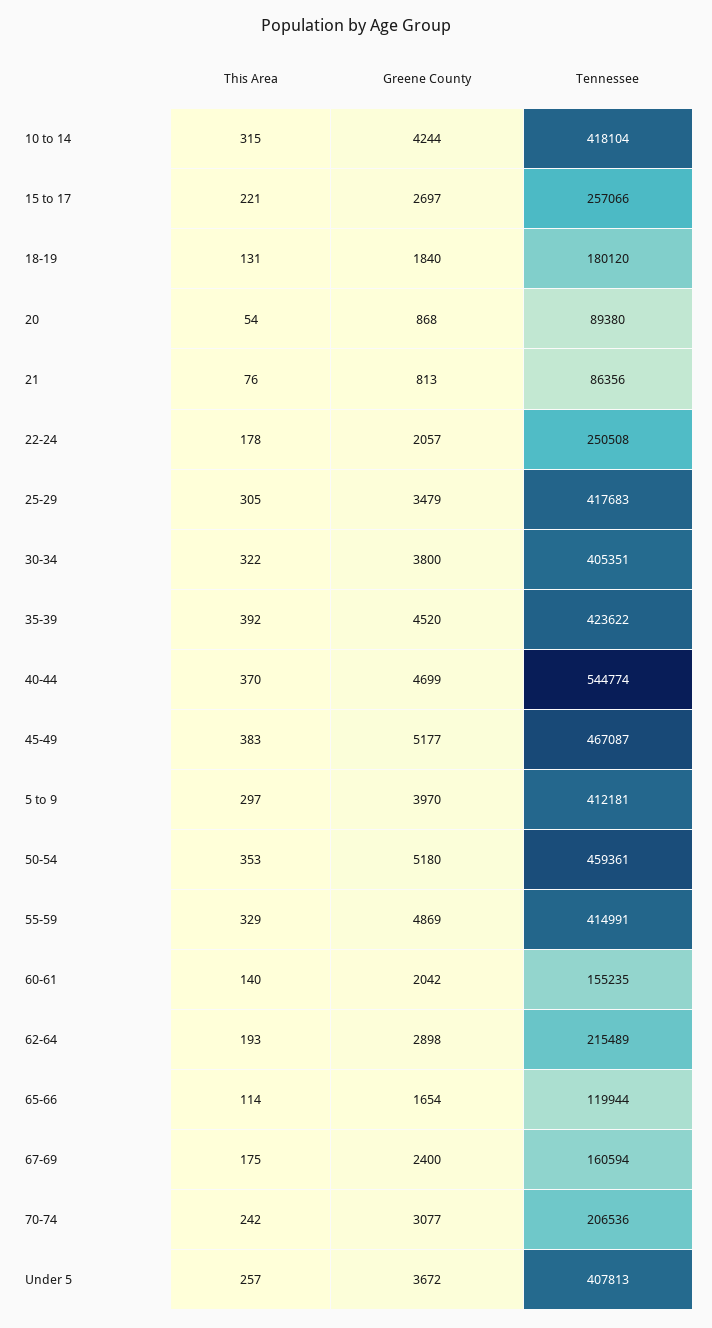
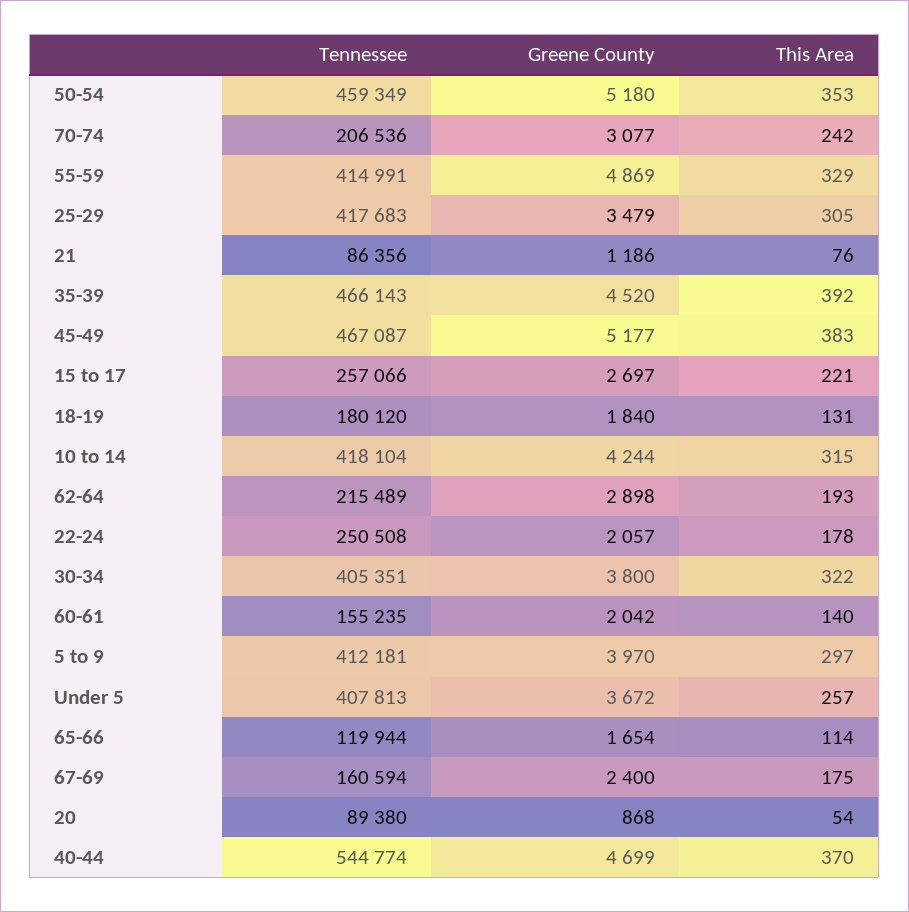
Greene County, 21: 813 -> 1186
Tennessee, 35-39: 423622 -> 466143
Tennessee, 50-54: 459361 -> 459349

